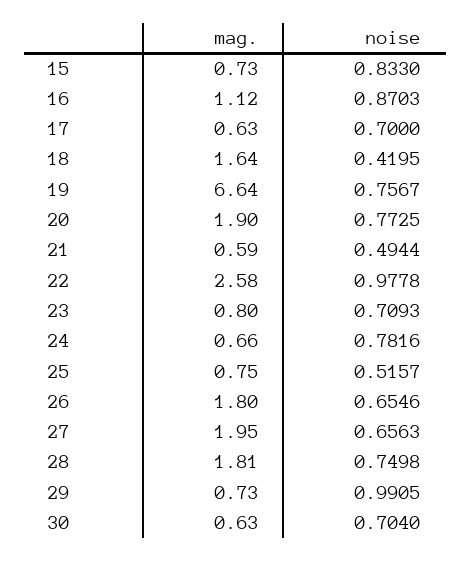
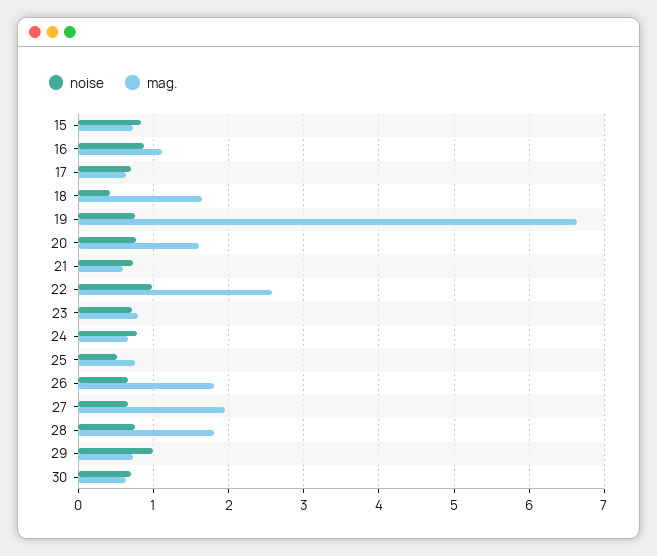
mag., 20: 1.9 -> 1.6
noise, 21: 0.4944 -> 0.7

